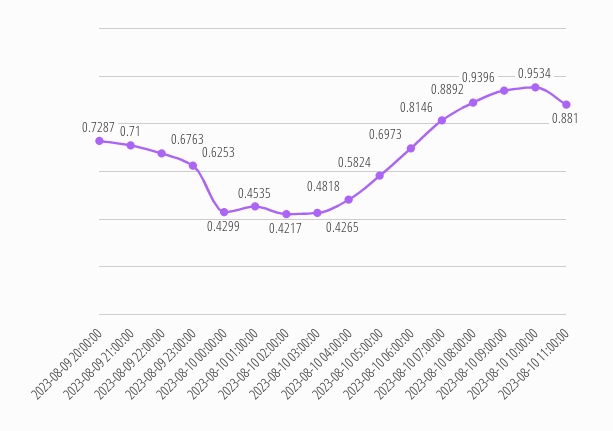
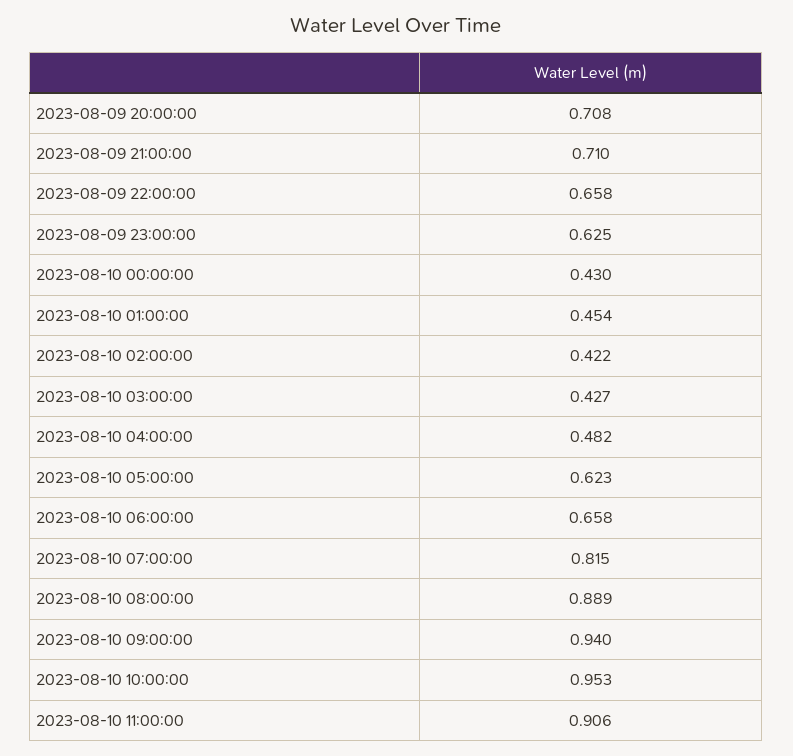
2023-08-09 20:00:00: 0.7287 -> 0.708
2023-08-09 22:00:00: 0.6763 -> 0.658
2023-08-10 05:00:00: 0.5824 -> 0.623
2023-08-10 06:00:00: 0.6973 -> 0.658
2023-08-10 11:00:00: 0.881 -> 0.906

